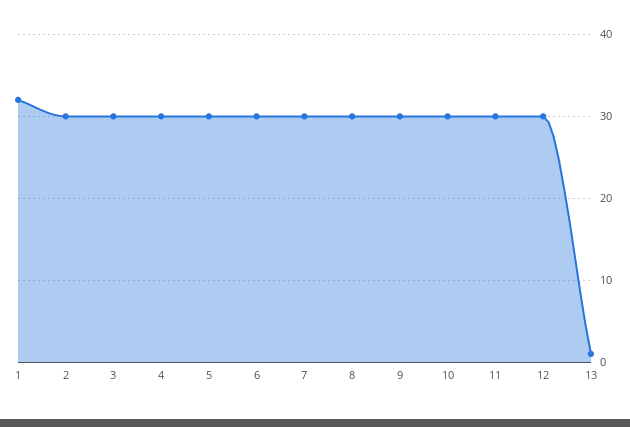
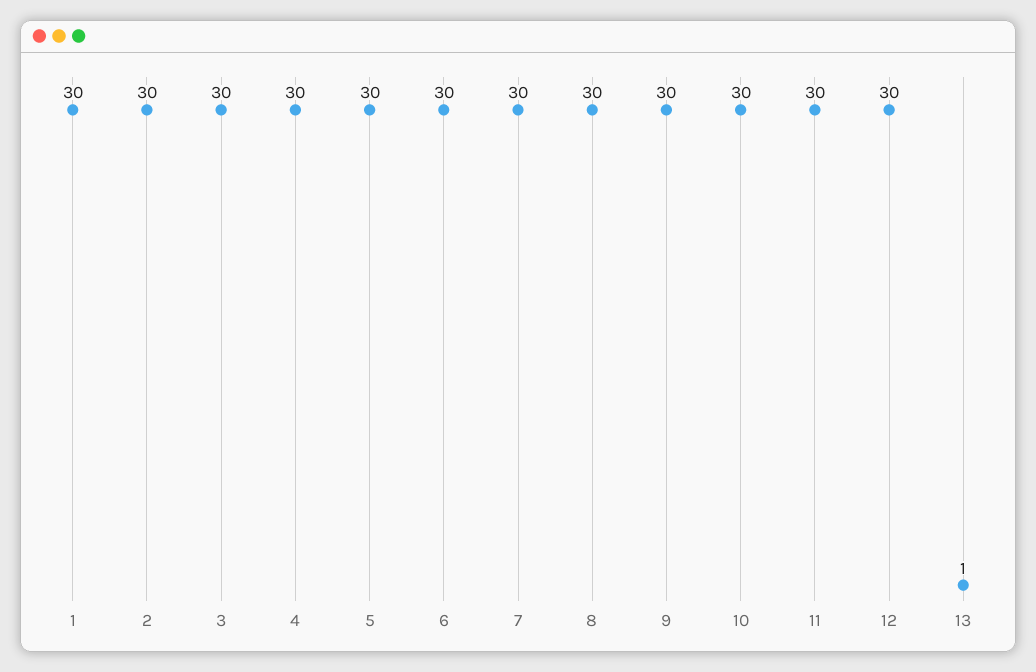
1: 32 -> 30

